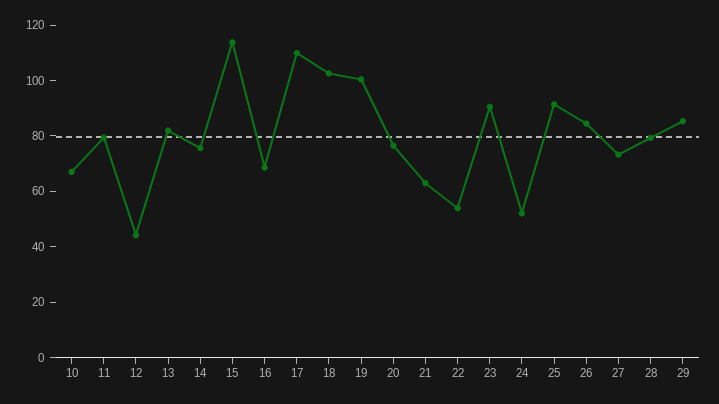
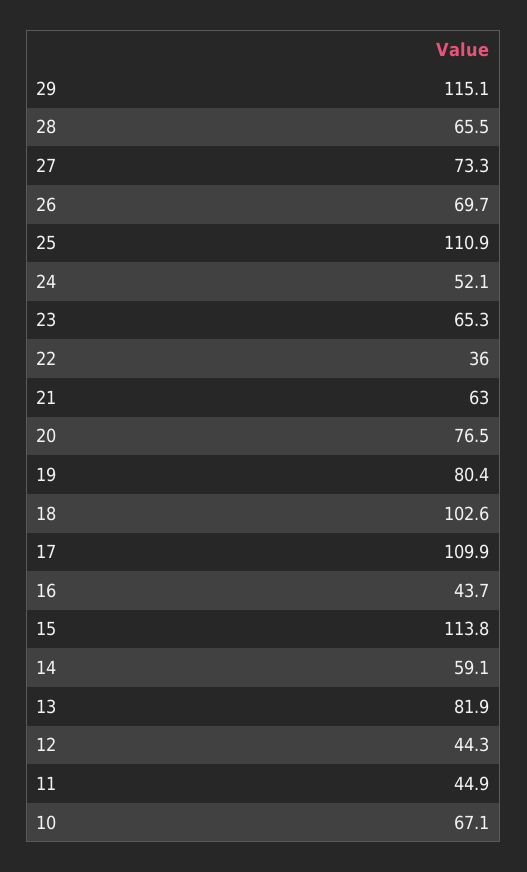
11: 80 -> 44.9
14: 75 -> 59.1
16: 70 -> 43.7
19: 100 -> 80.4
22: 55 -> 36
23: 90 -> 65.3
25: 90 -> 110.9
26: 85 -> 69.7
28: 80 -> 65.5
29: 85 -> 115.1

